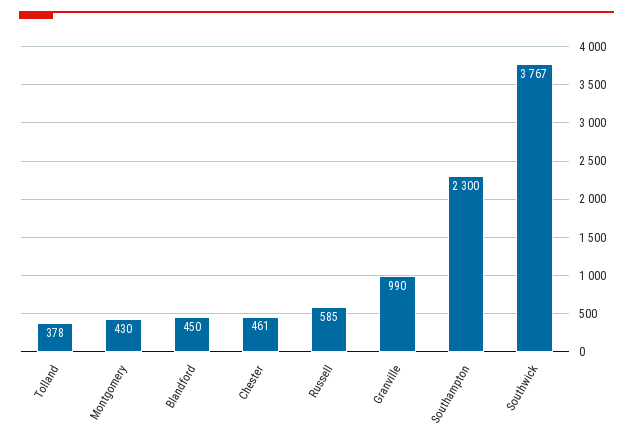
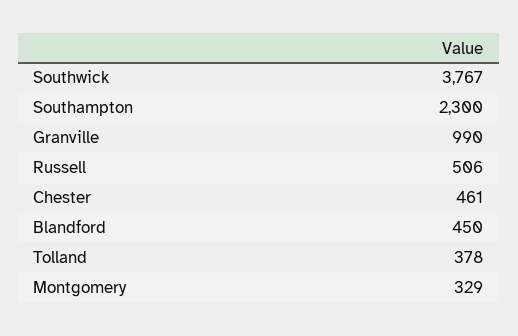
Montgomery: 430 -> 329
Russell: 585 -> 506

